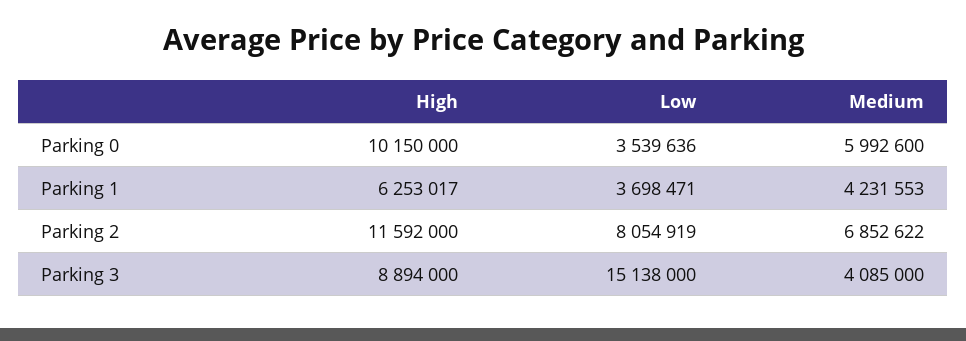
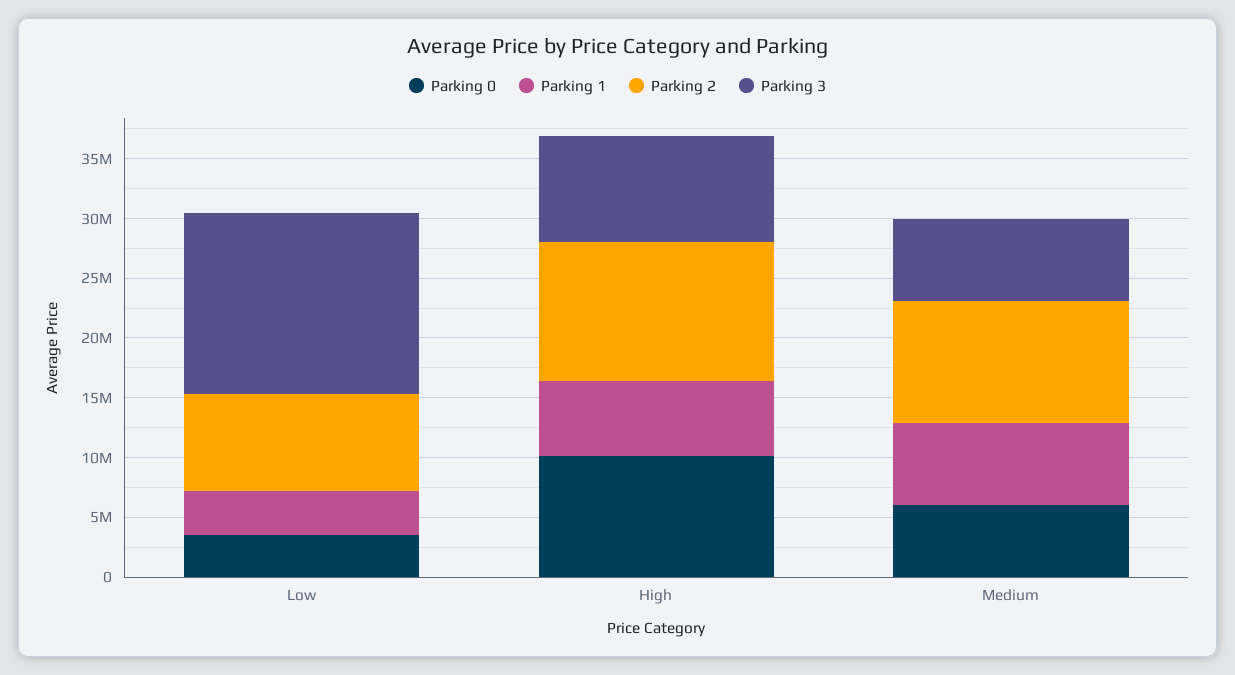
Parking 1, Medium: 4231553 -> 7000000
Parking 2, Medium: 6852622 -> 10000000
Parking 3, Medium: 4085000 -> 7000000

